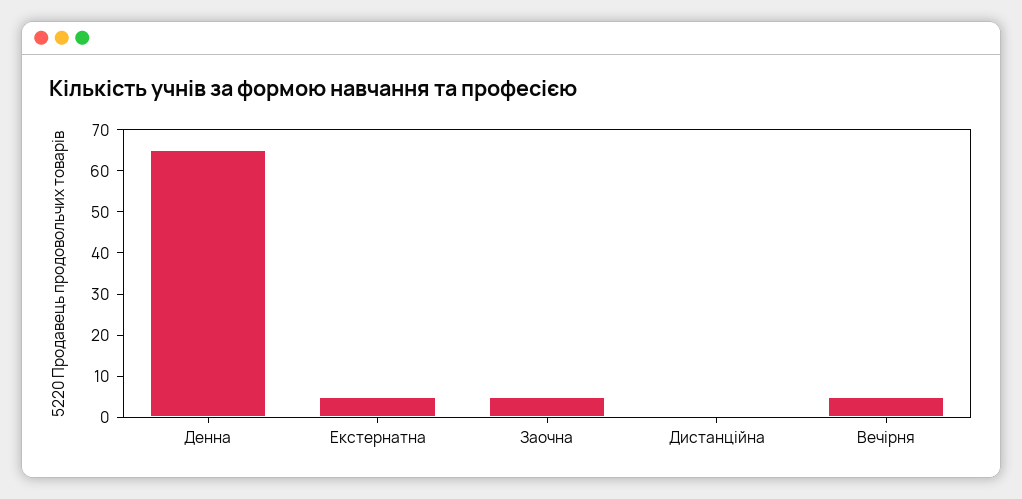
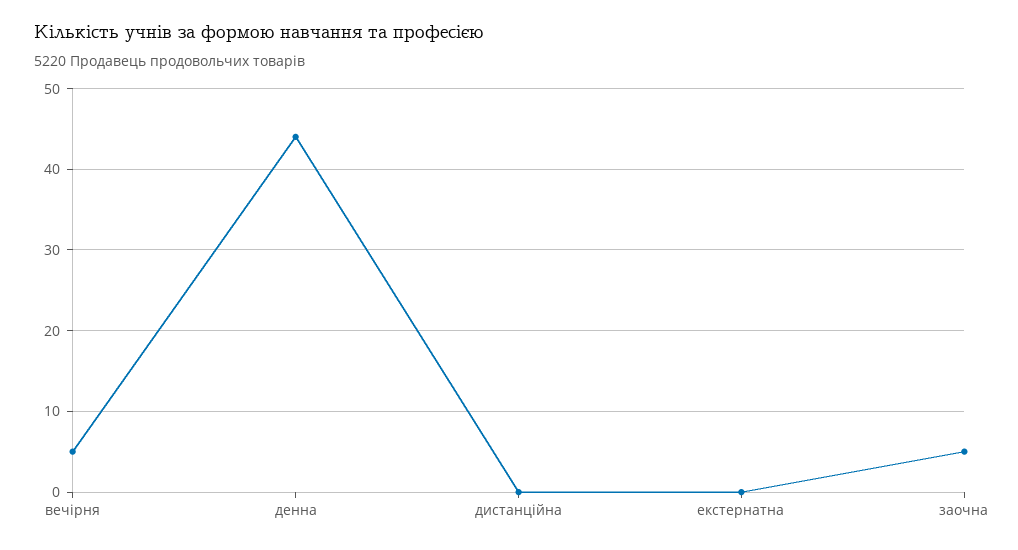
Денна: 65 -> 44
Екстернатна: 5 -> 0

